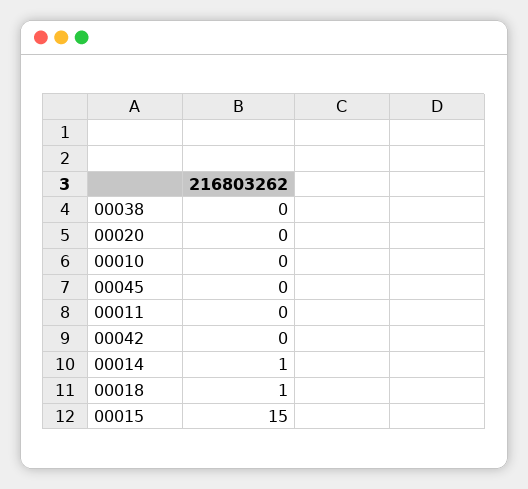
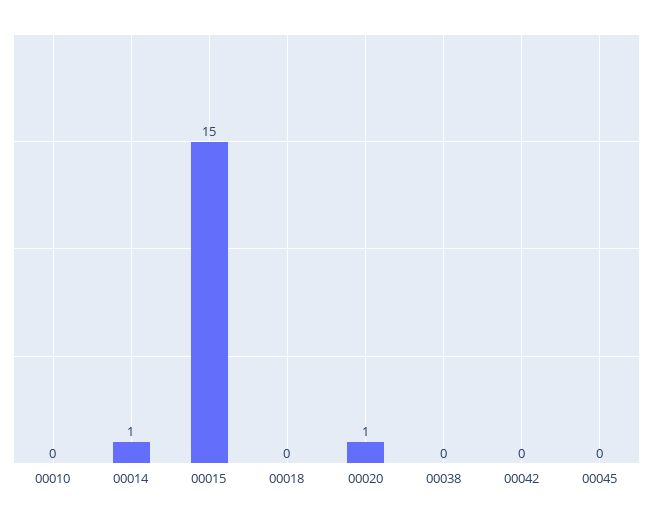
00020: 0 -> 1
00011: 0 -> none
00018: 1 -> 0

